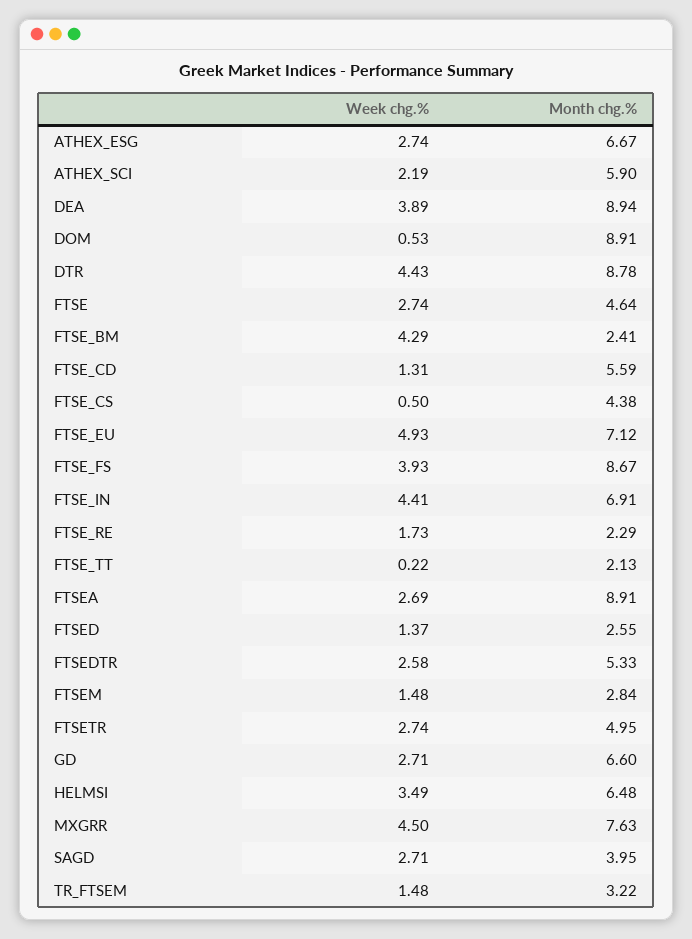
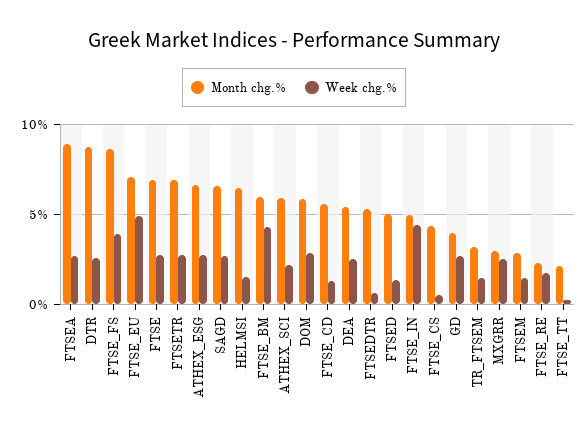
Week chg.%, DEA: 3.89 -> 2.5
Month chg.%, DEA: 8.94 -> 5.5
Week chg.%, DOM: 0.53 -> 3
Month chg.%, DOM: 8.91 -> 6
Week chg.%, DTR: 4.43 -> 2.5
Month chg.%, FTSE: 4.64 -> 7
Month chg.%, FTSE_BM: 2.41 -> 6
Month chg.%, FTSE_IN: 6.91 -> 5
Month chg.%, FTSED: 2.55 -> 5
Week chg.%, FTSEDTR: 2.58 -> 0.5
Month chg.%, FTSETR: 4.95 -> 7
Month chg.%, GD: 6.6 -> 4
Week chg.%, HELMSI: 3.49 -> 1.5
Week chg.%, MXGRR: 4.5 -> 2.5
Month chg.%, MXGRR: 7.63 -> 3
Month chg.%, SAGD: 3.95 -> 6.5

